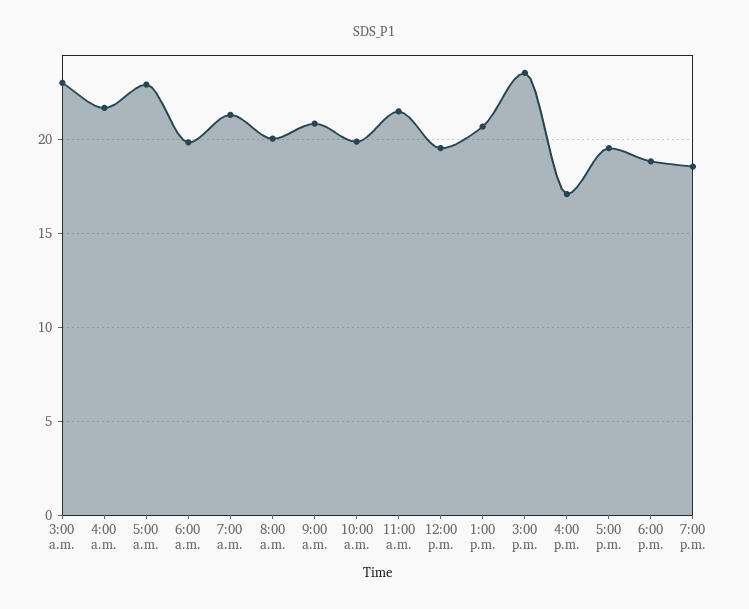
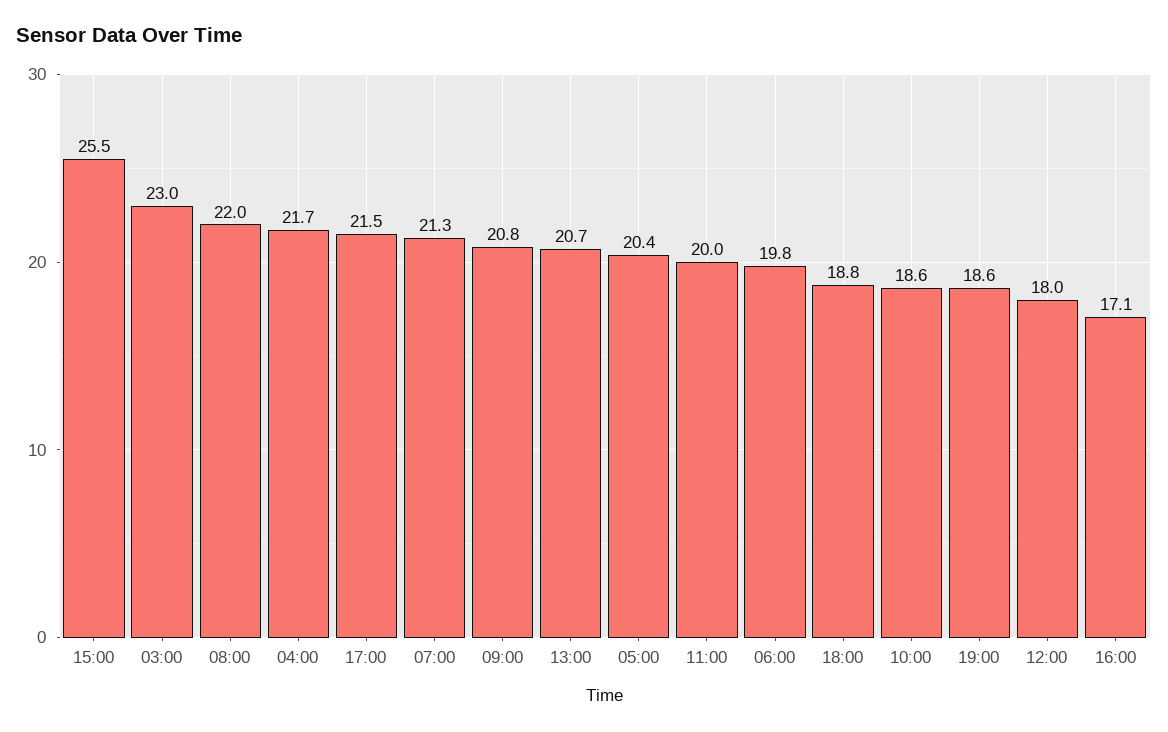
5:00 a.m.: 23 -> 20.4
8:00 a.m.: 20 -> 22
10:00 a.m.: 20 -> 18.6
11:00 a.m.: 21.5 -> 20
12:00 p.m.: 19.5 -> 18
3:00 p.m.: 23.5 -> 25.5
5:00 p.m.: 19.5 -> 21.5

